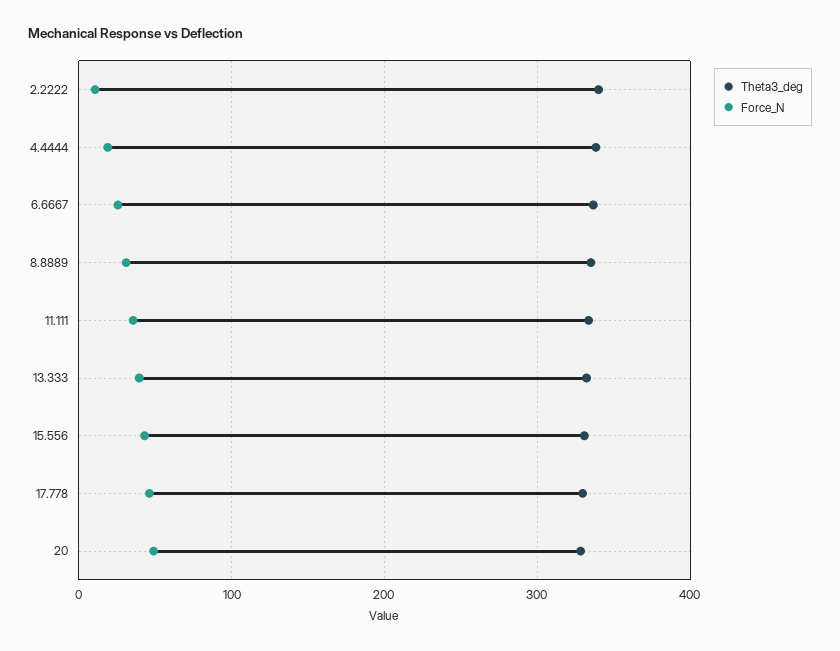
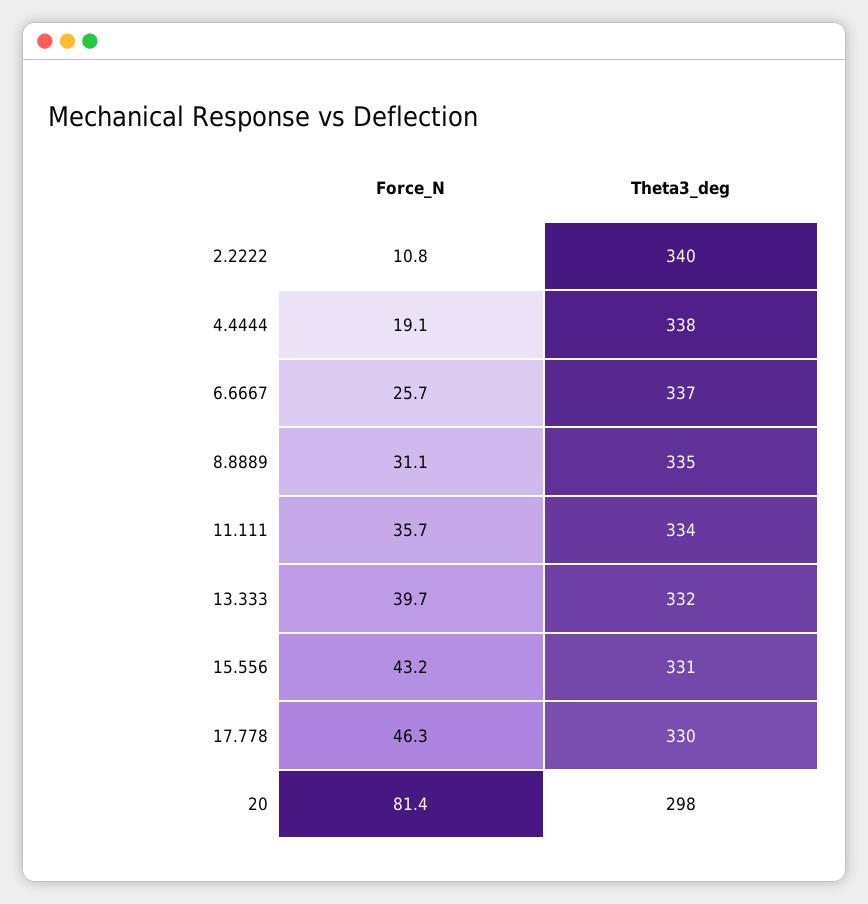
Theta3_deg, 20: 330 -> 298
Force_N, 20: 50 -> 81.4

